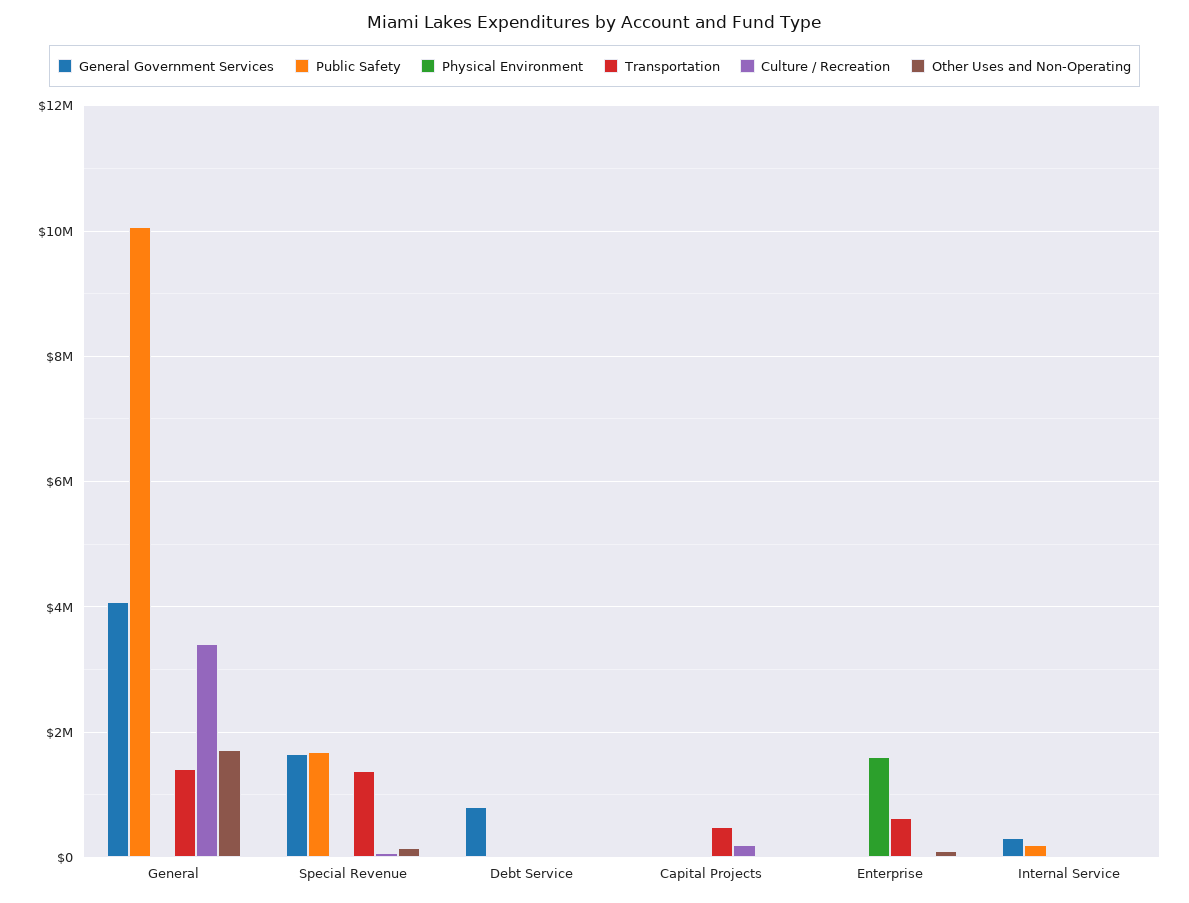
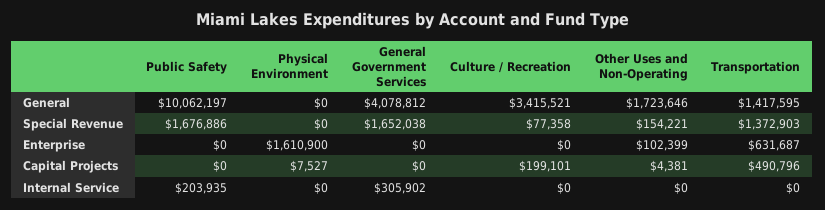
General Government Services, Debt Service: 800000 -> none
Public Safety, Debt Service: 0 -> none
Physical Environment, Debt Service: 0 -> none
Transportation, Debt Service: 0 -> none
Culture / Recreation, Debt Service: 0 -> none
Other Uses and Non-Operating, Debt Service: 0 -> none

